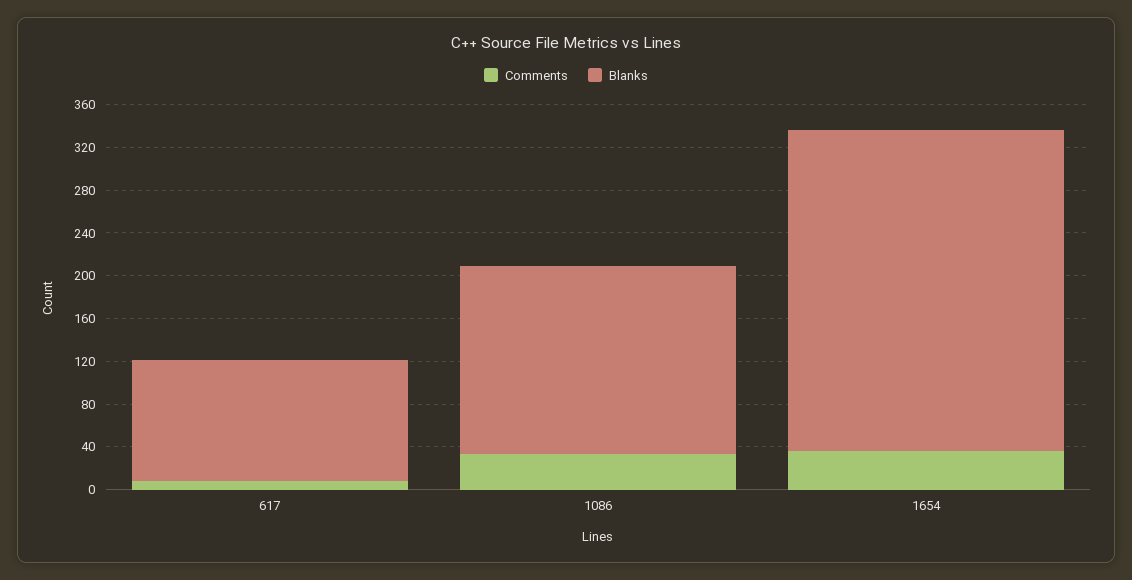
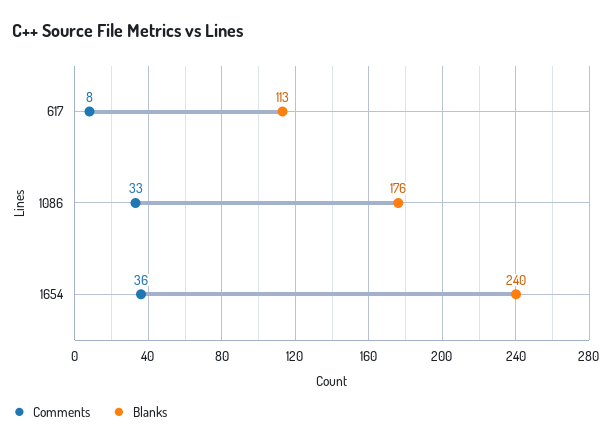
Blanks, 1654: 300 -> 240

